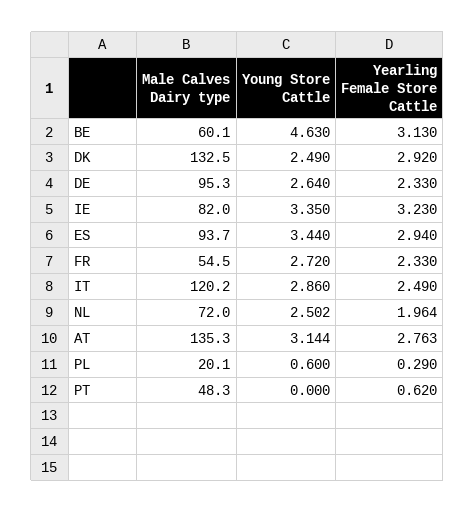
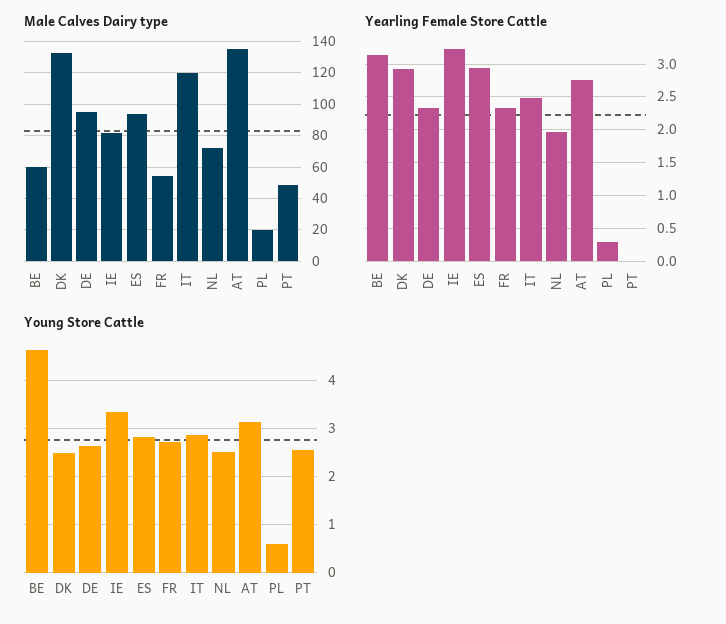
Young Store Cattle, ES: 3.44 -> 2.8
Young Store Cattle, PT: 0 -> 2.6
Yearling Female Store Cattle, PT: 0.62 -> 0

